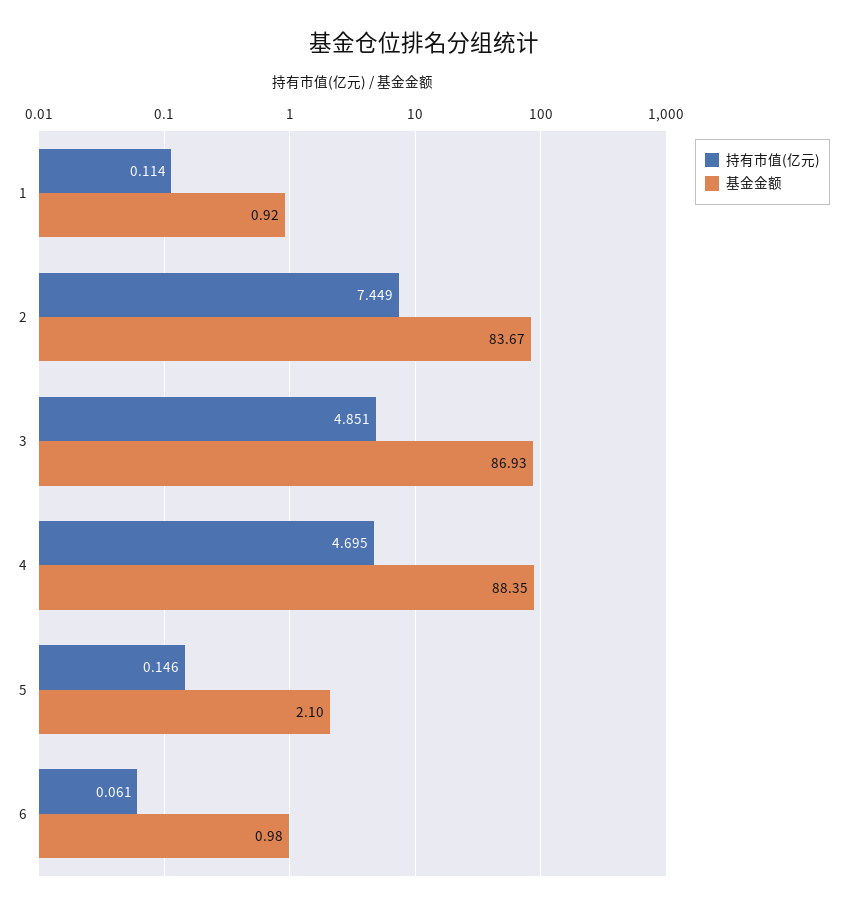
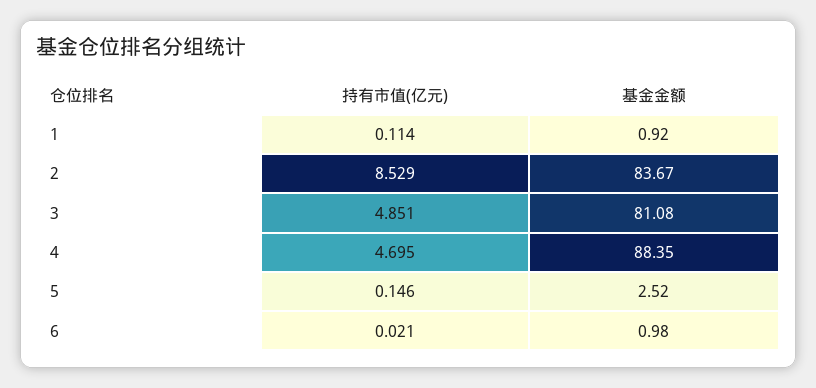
持有市值(亿元), 2: 7.449 -> 8.529
基金金额, 3: 86.93 -> 81.08
基金金额, 5: 2.1 -> 2.52
持有市值(亿元), 6: 0.061 -> 0.021

